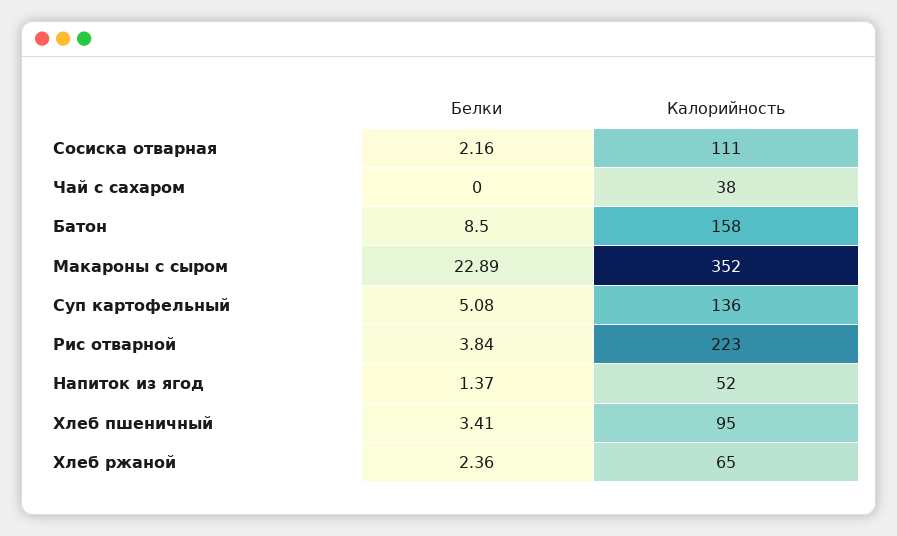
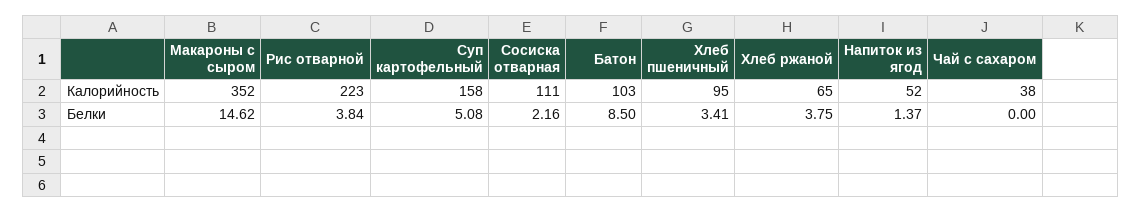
Калорийность, Батон: 158 -> 103
Белки, Макароны с сыром: 22.89 -> 14.62
Калорийность, Суп картофельный: 136 -> 158
Белки, Хлеб ржаной: 2.36 -> 3.75

